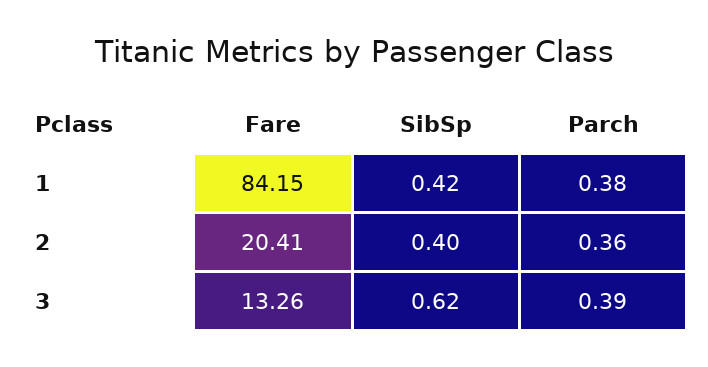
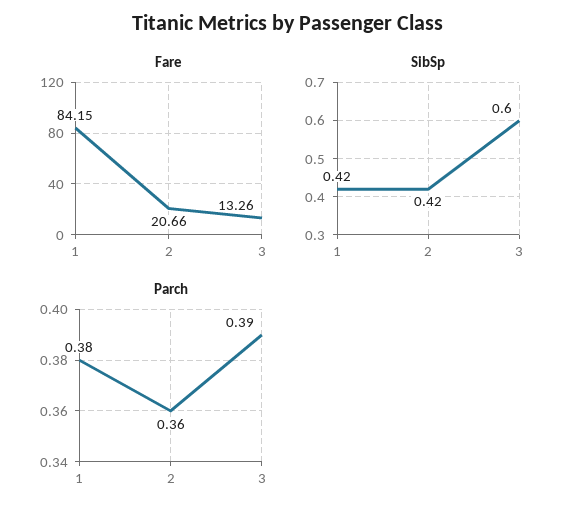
Fare, 2: 20.41 -> 20.66
SibSp, 2: 0.4 -> 0.42
SibSp, 3: 0.62 -> 0.6

